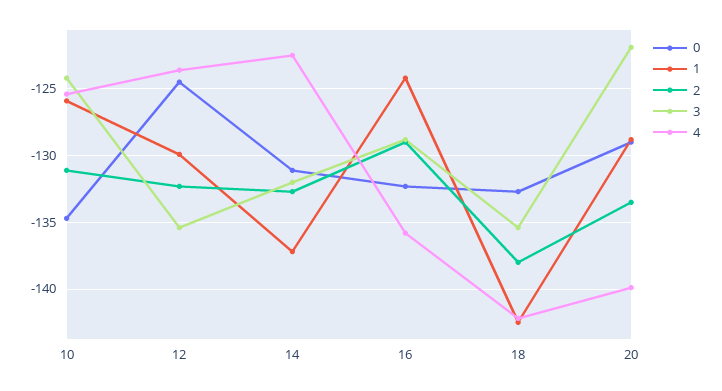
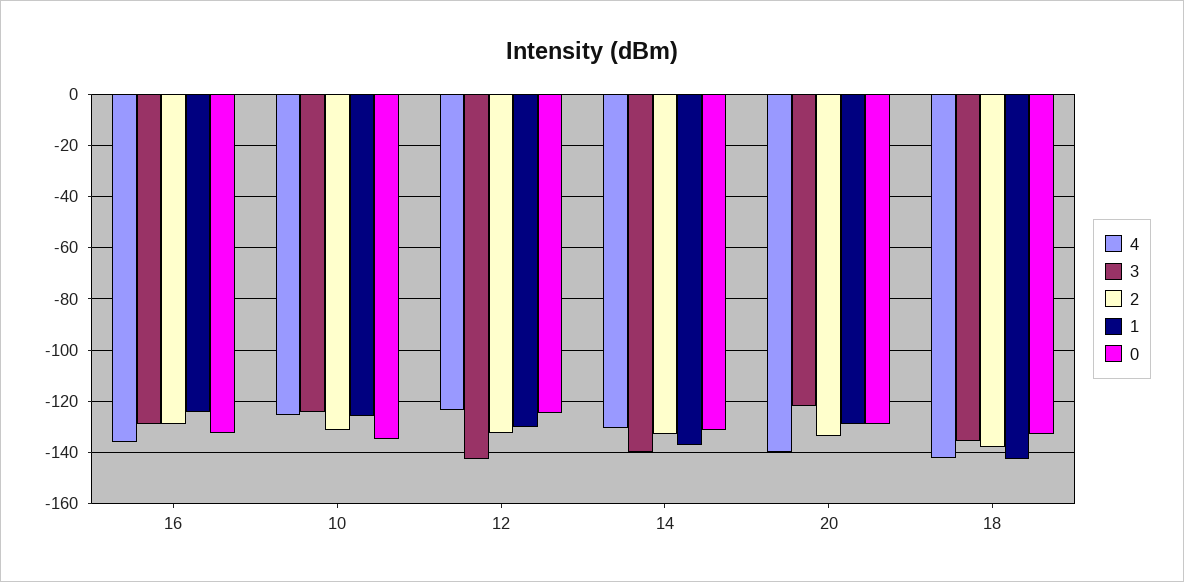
3, 12: -135.5 -> -142.5
3, 14: -132 -> -140
4, 14: -122.5 -> -130

